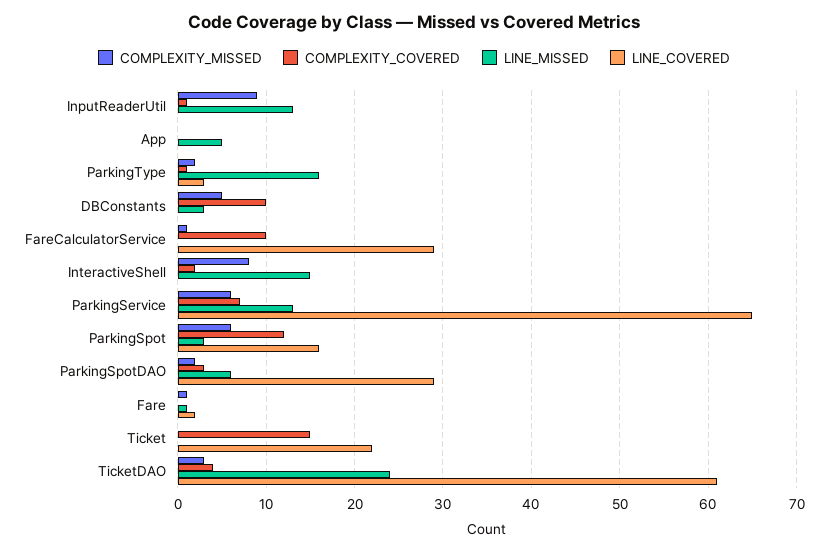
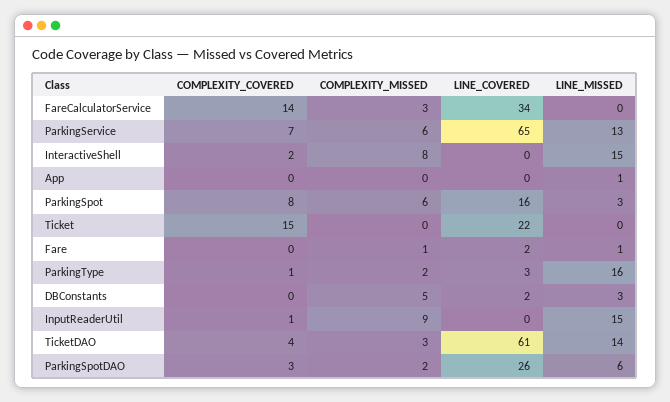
LINE_MISSED, InputReaderUtil: 13 -> 15
LINE_MISSED, App: 5 -> 1
COMPLEXITY_COVERED, DBConstants: 10 -> 0
LINE_COVERED, DBConstants: 0 -> 2
COMPLEXITY_MISSED, FareCalculatorService: 1 -> 3
COMPLEXITY_COVERED, FareCalculatorService: 10 -> 14
LINE_COVERED, FareCalculatorService: 29 -> 34
COMPLEXITY_COVERED, ParkingSpot: 12 -> 8
LINE_COVERED, ParkingSpotDAO: 29 -> 26
LINE_MISSED, TicketDAO: 24 -> 14

